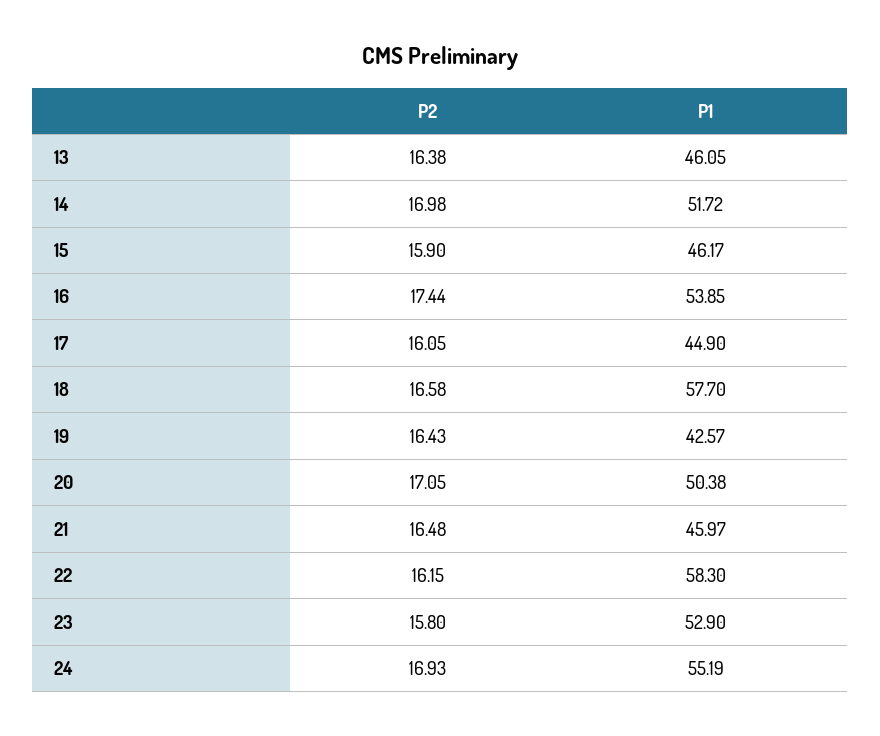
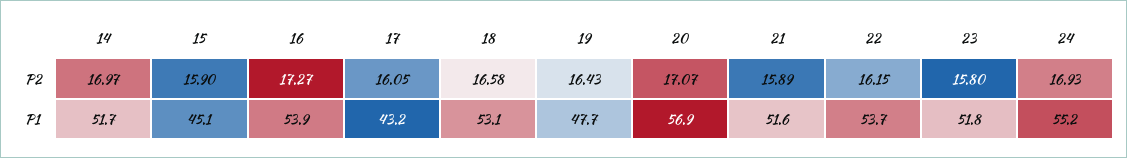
P2, 13: 16.38 -> none
P1, 13: 46.05 -> none
P2, 14: 16.98 -> 16.97
P1, 15: 46.17 -> 45.1
P2, 16: 17.44 -> 17.27
P1, 17: 44.9 -> 43.2
P1, 18: 57.7 -> 53.1
P1, 19: 42.57 -> 47.7
P2, 20: 17.05 -> 17.07
P1, 20: 50.38 -> 56.9
P2, 21: 16.48 -> 15.89
P1, 21: 45.97 -> 51.6
P1, 22: 58.3 -> 53.7
P1, 23: 52.9 -> 51.8

